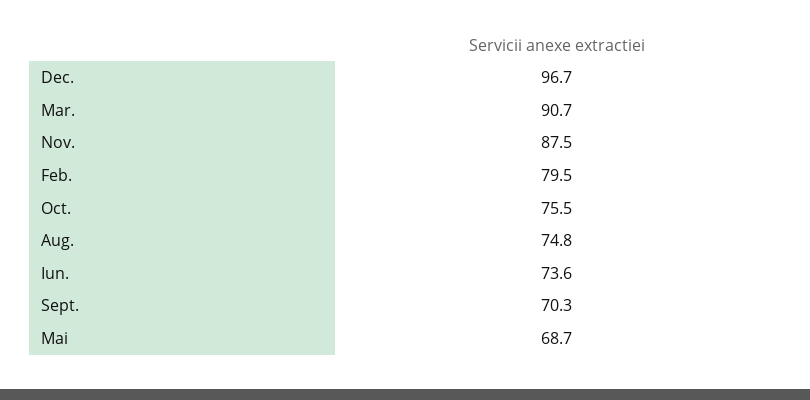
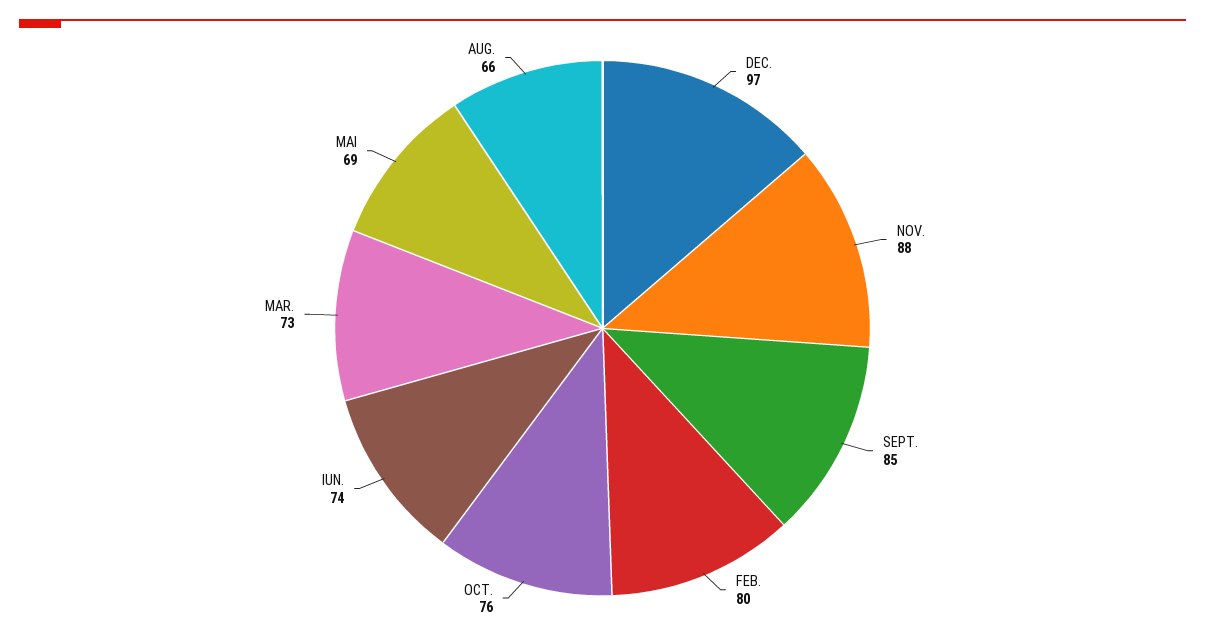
Mar.: 90.7 -> 73
Aug.: 74.8 -> 66
Sept.: 70.3 -> 85

